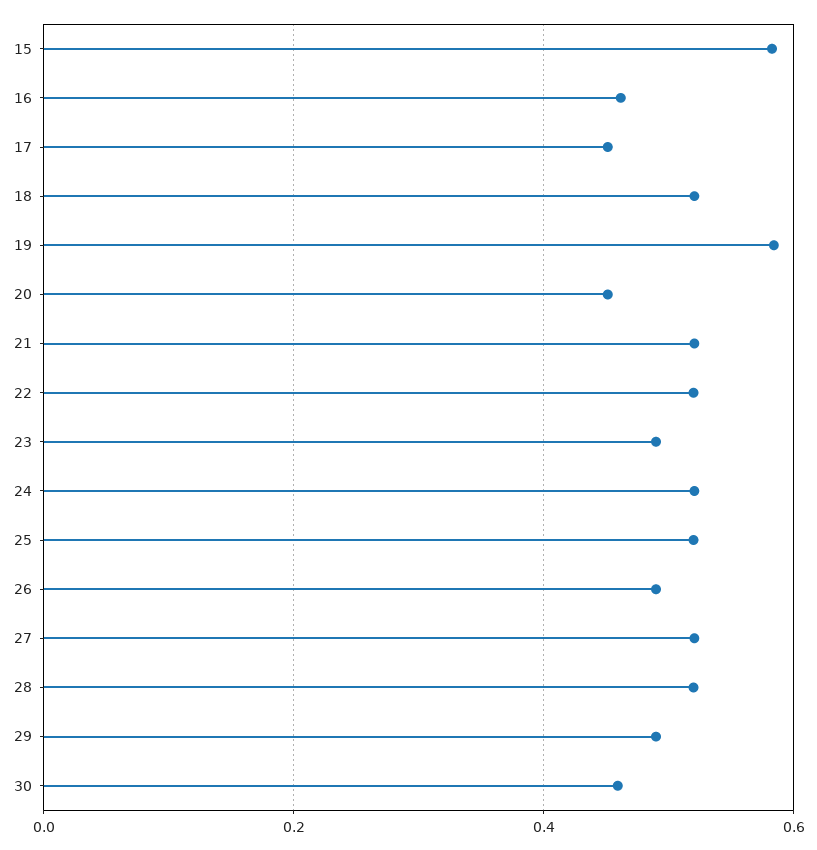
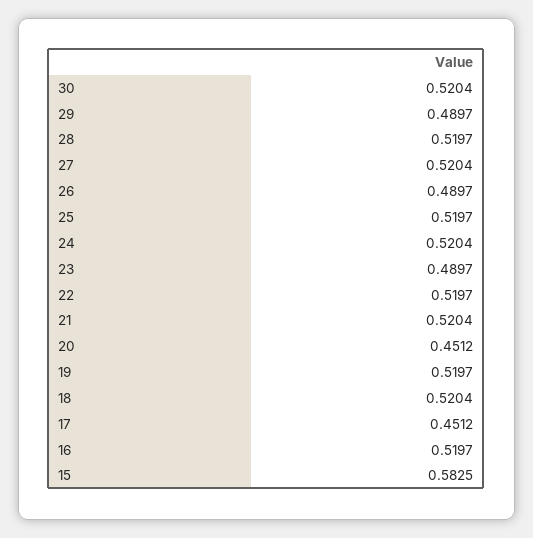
16: 0.46 -> 0.5197
19: 0.58 -> 0.5197
30: 0.46 -> 0.5204

